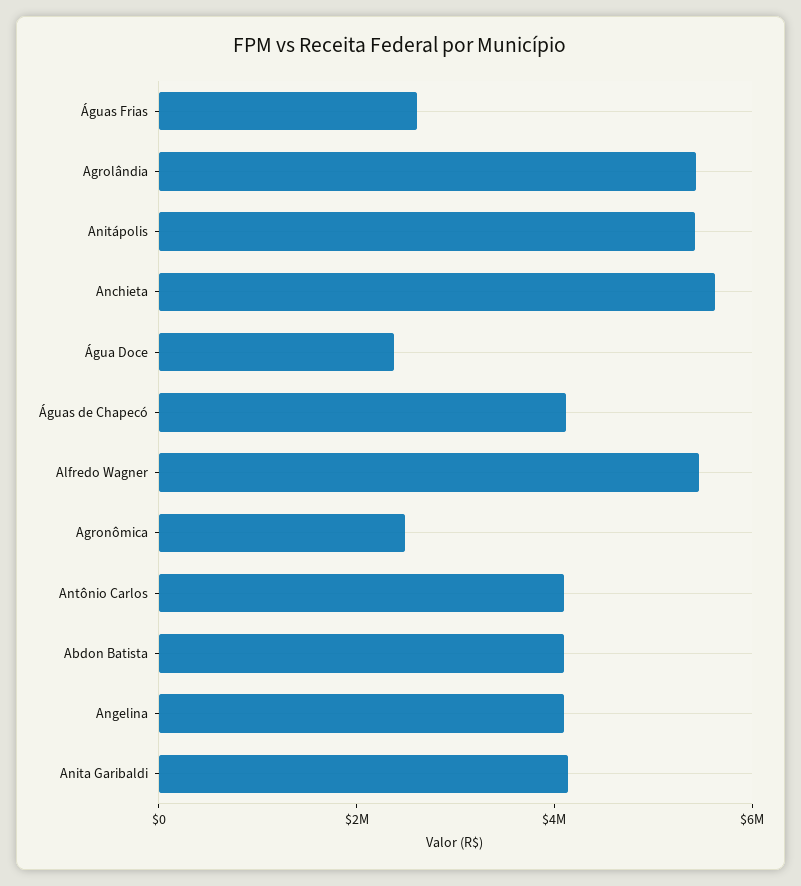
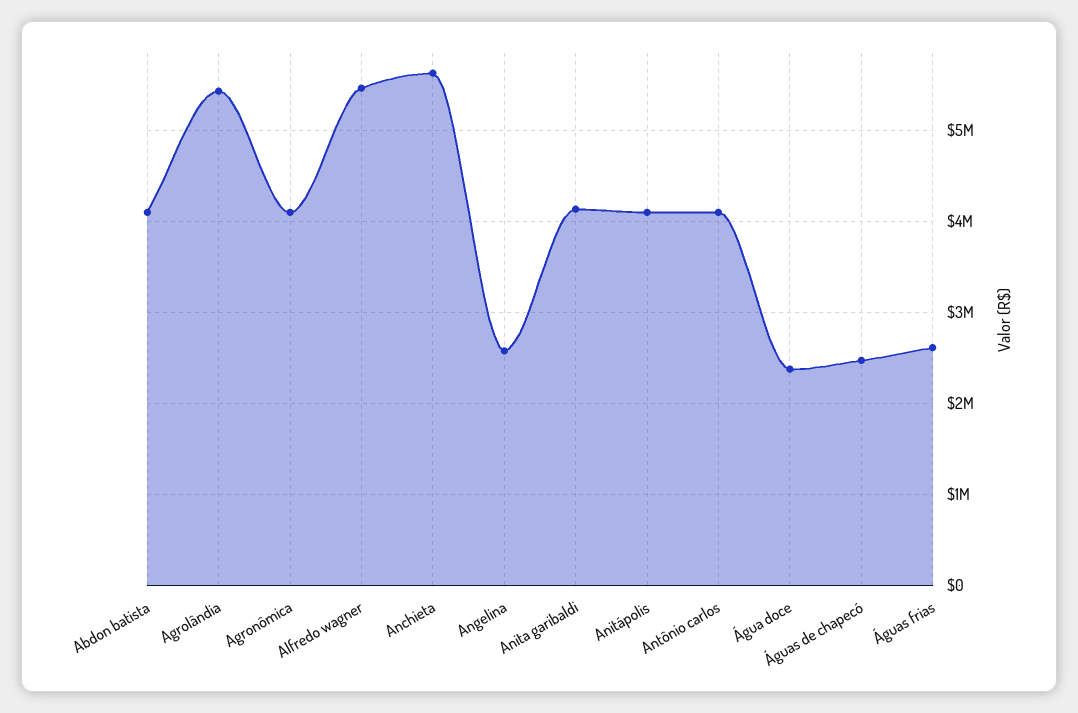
Anitápolis: 5500000 -> 4100000
Águas de Chapecó: 4000000 -> 2500000
Agronômica: 2500000 -> 4100000
Angelina: 4000000 -> 2600000

